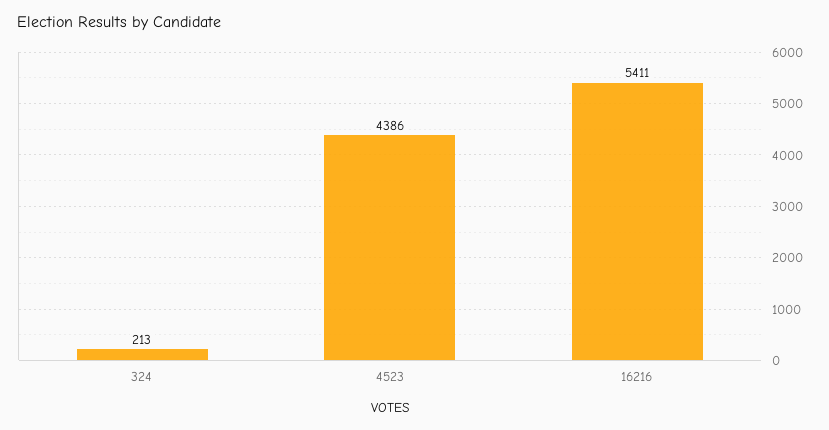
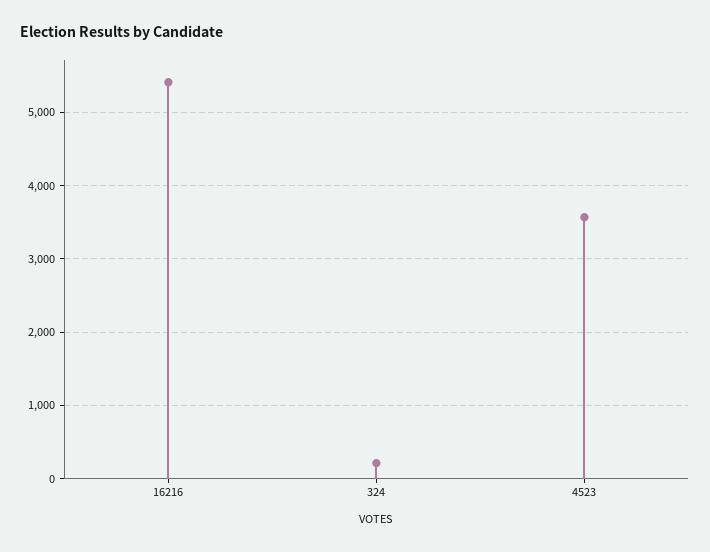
4523: 4386 -> 3600

